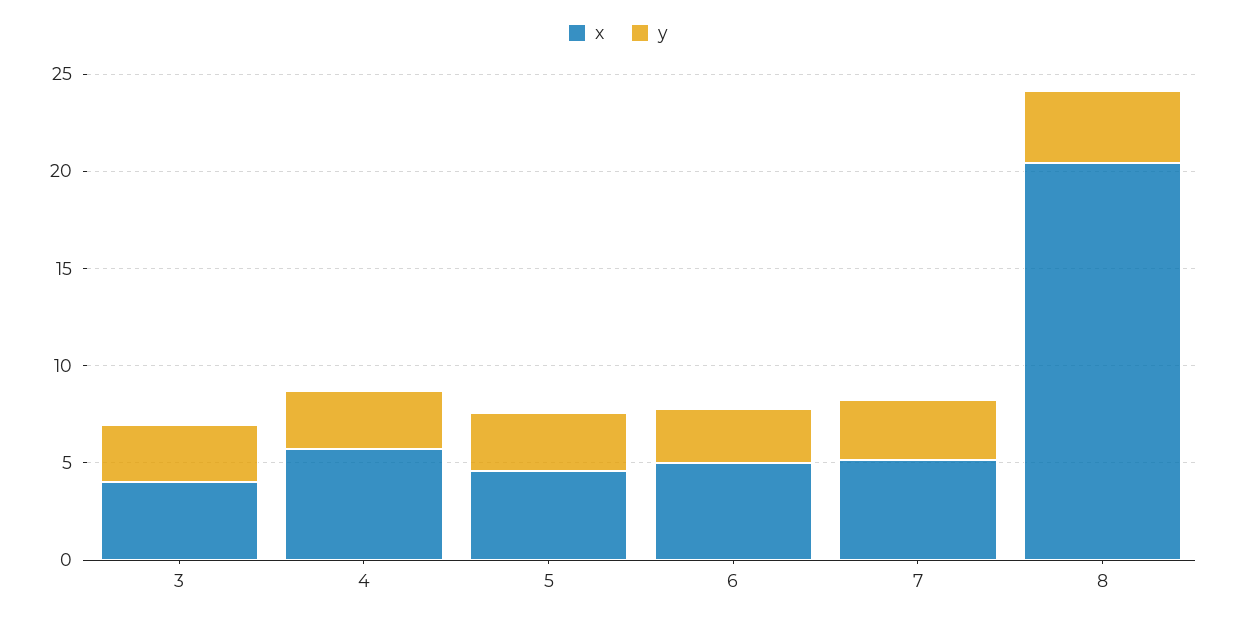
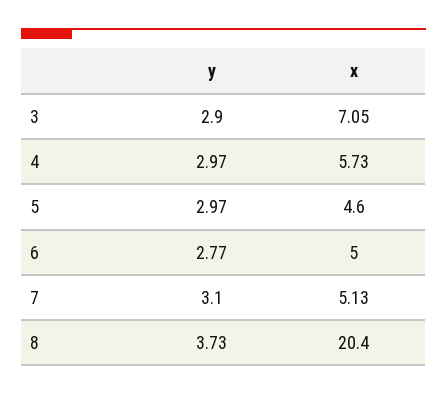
x, 3: 4 -> 7.05

